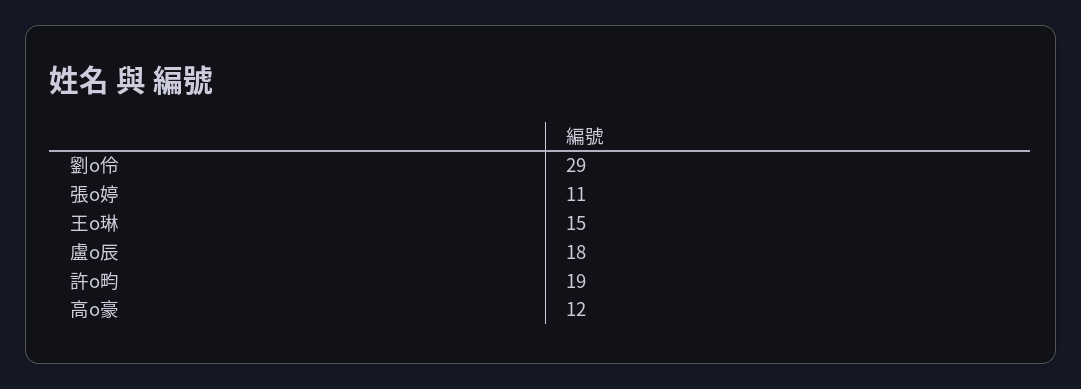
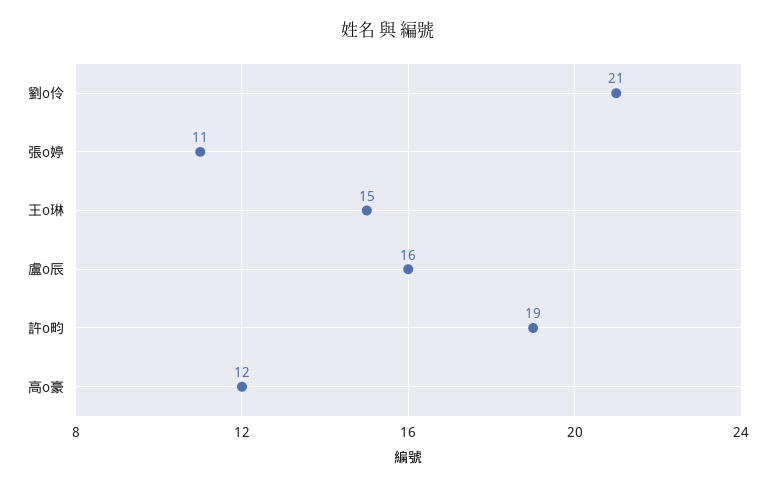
劉o伶: 29 -> 21
盧o辰: 18 -> 16

